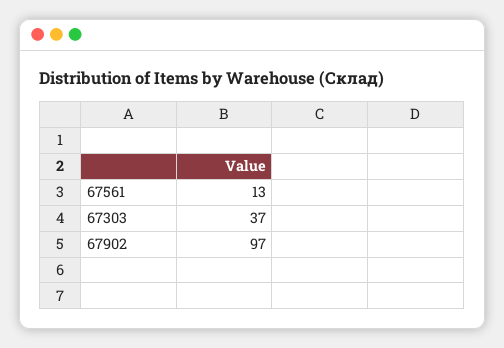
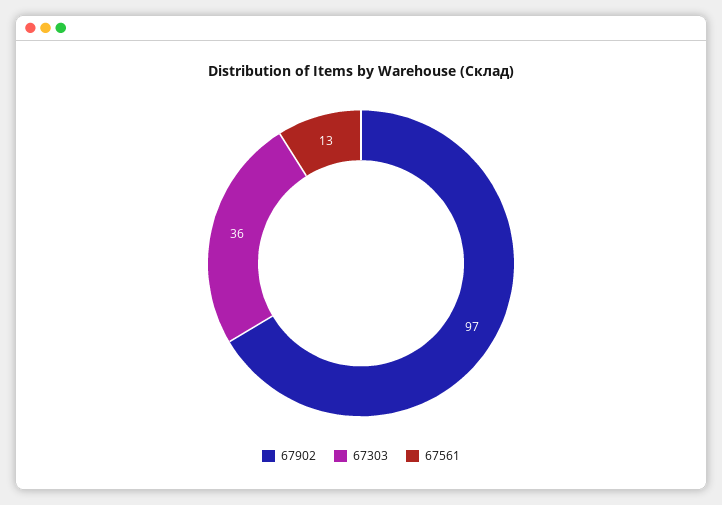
67303: 37 -> 36

